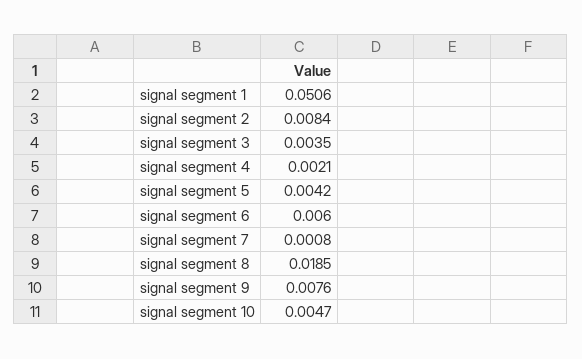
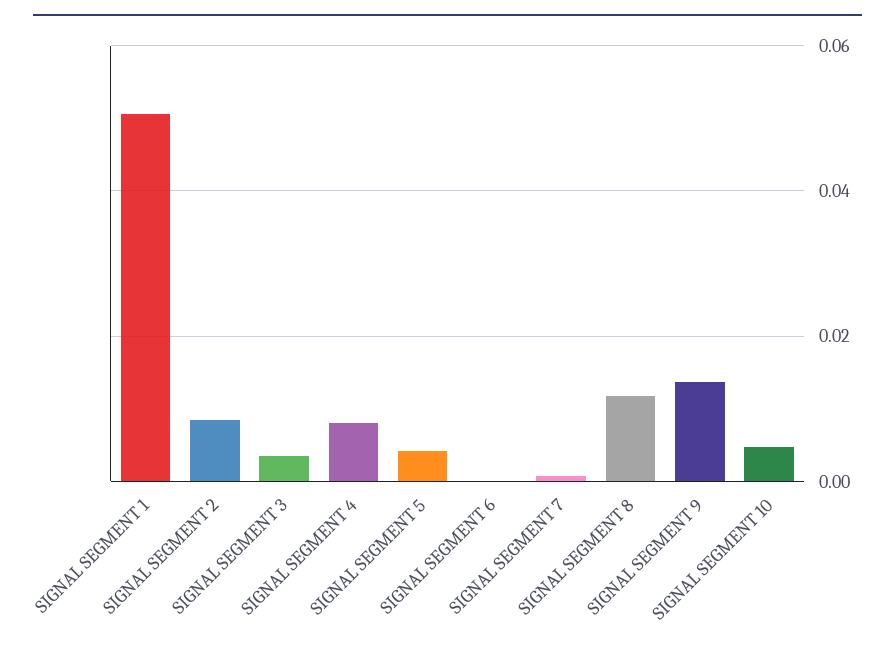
signal segment 4: 0.0021 -> 0.008
signal segment 6: 0.006 -> 0
signal segment 8: 0.0185 -> 0.012
signal segment 9: 0.0076 -> 0.014

